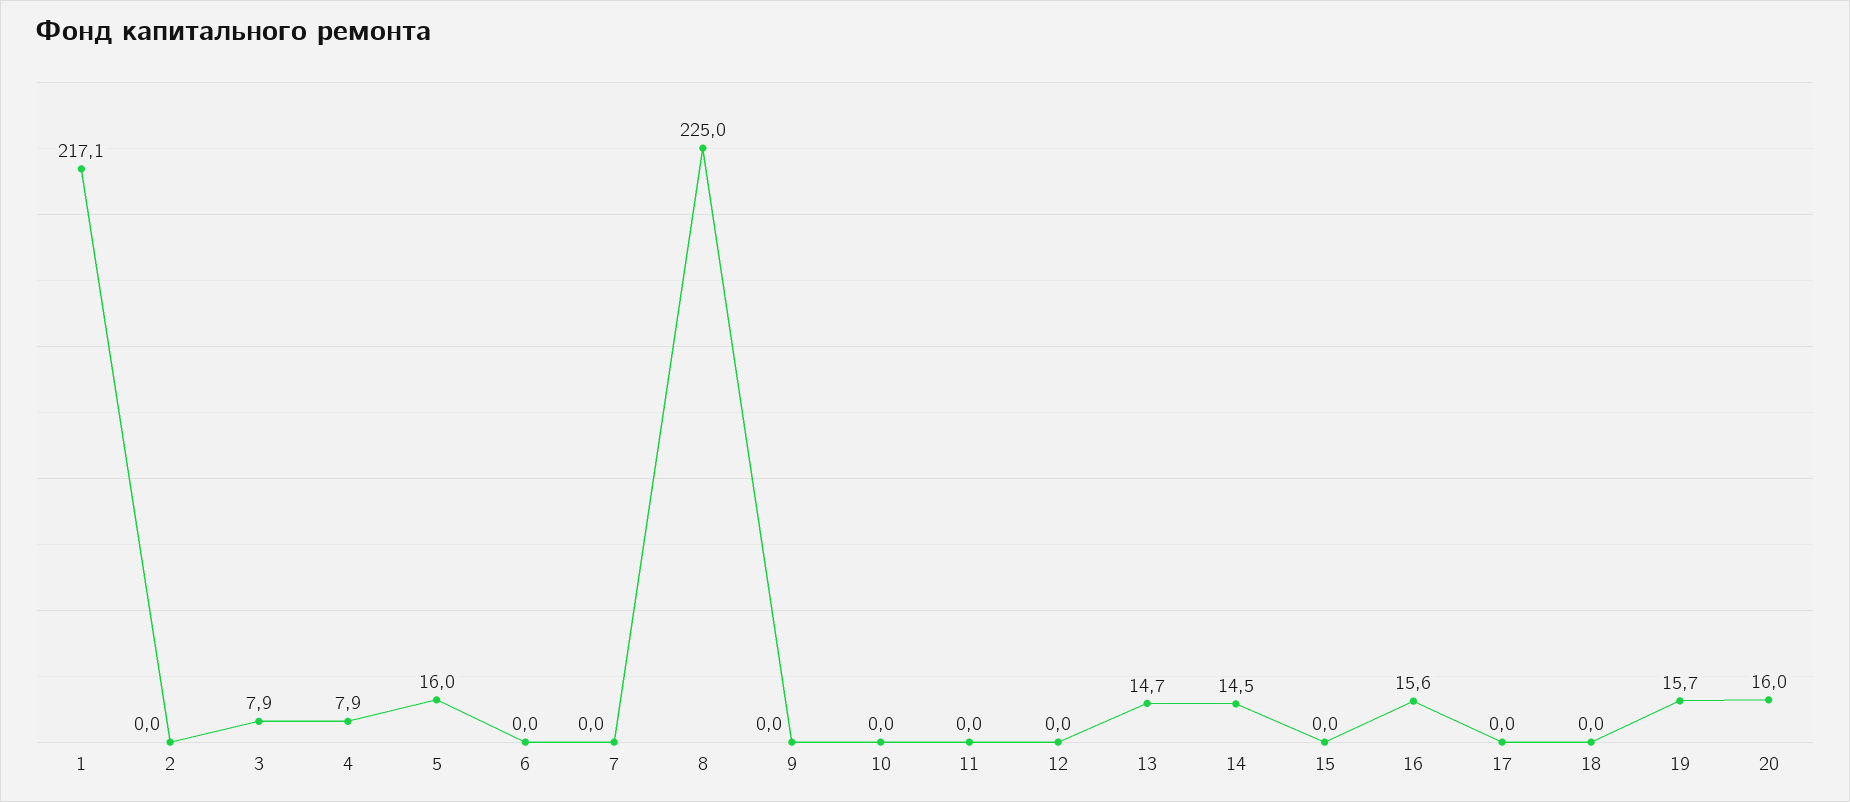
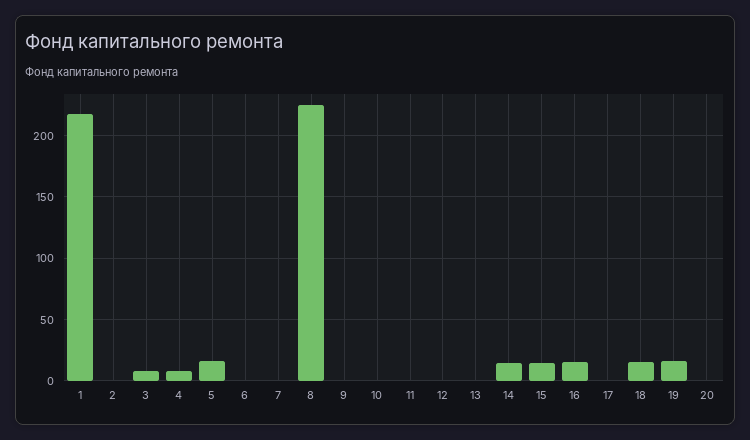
13: 14.7 -> 0
15: 0 -> 15
18: 0 -> 15
20: 16 -> 0

